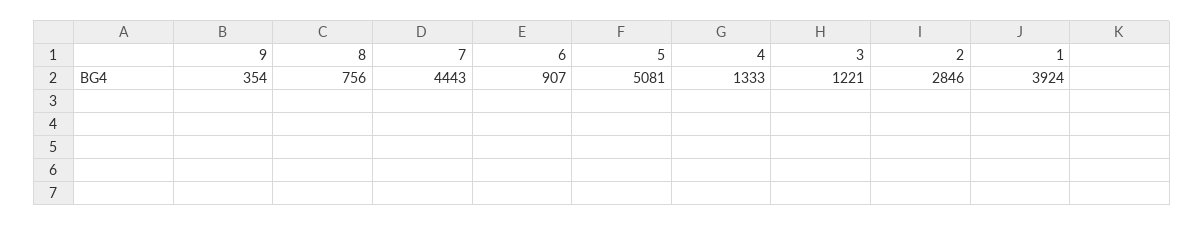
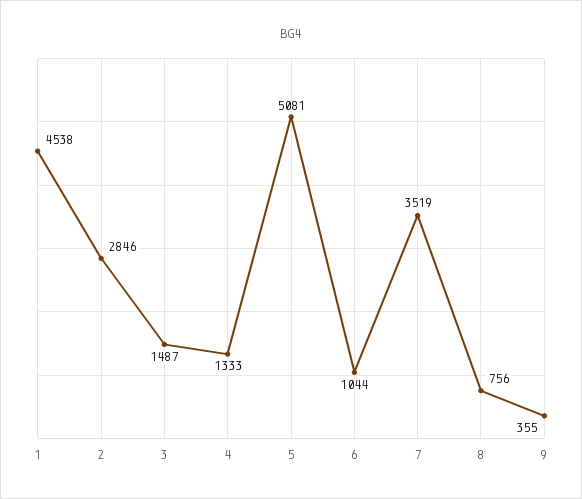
9: 354 -> 355
7: 4443 -> 3519
6: 907 -> 1044
3: 1221 -> 1487
1: 3924 -> 4538

